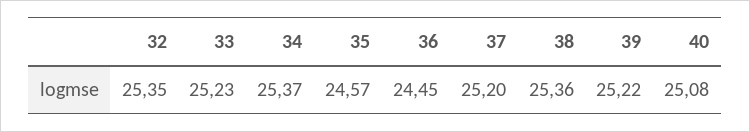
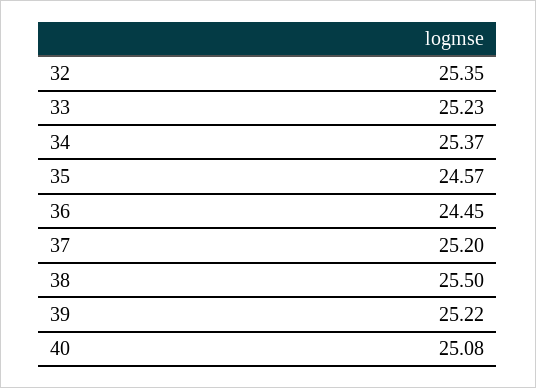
38: 25.36 -> 25.5

